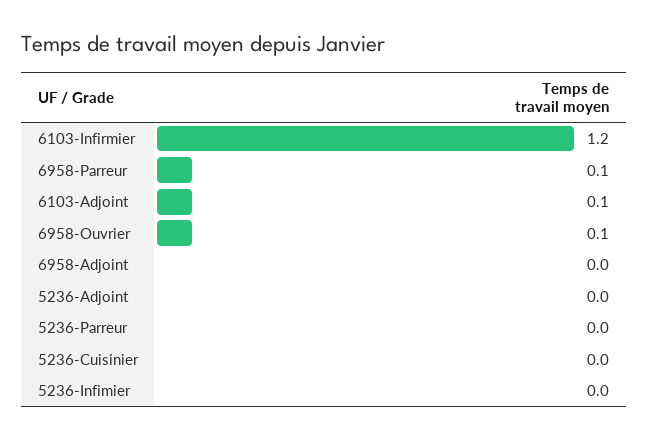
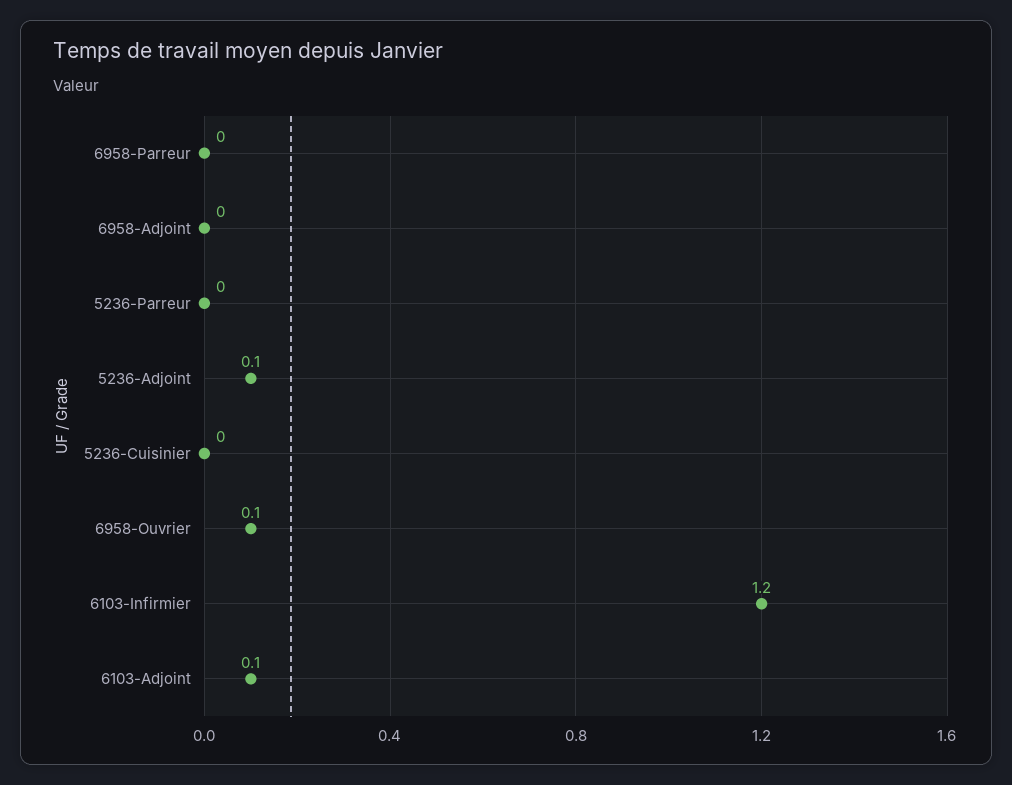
6958-Parreur: 0.1 -> 0
5236-Adjoint: 0 -> 0.1
5236-Infimier: 0 -> none

